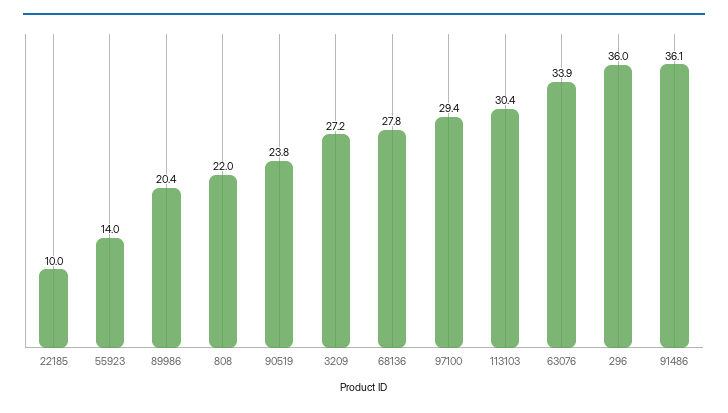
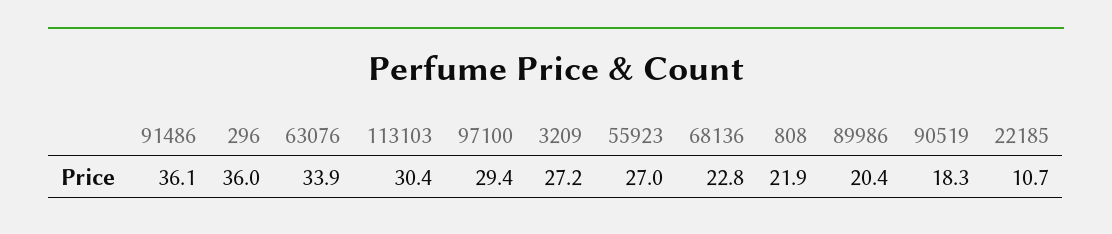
22185: 10 -> 10.7
55923: 14 -> 27
808: 22 -> 21.9
90519: 23.8 -> 18.3
68136: 27.8 -> 22.8

